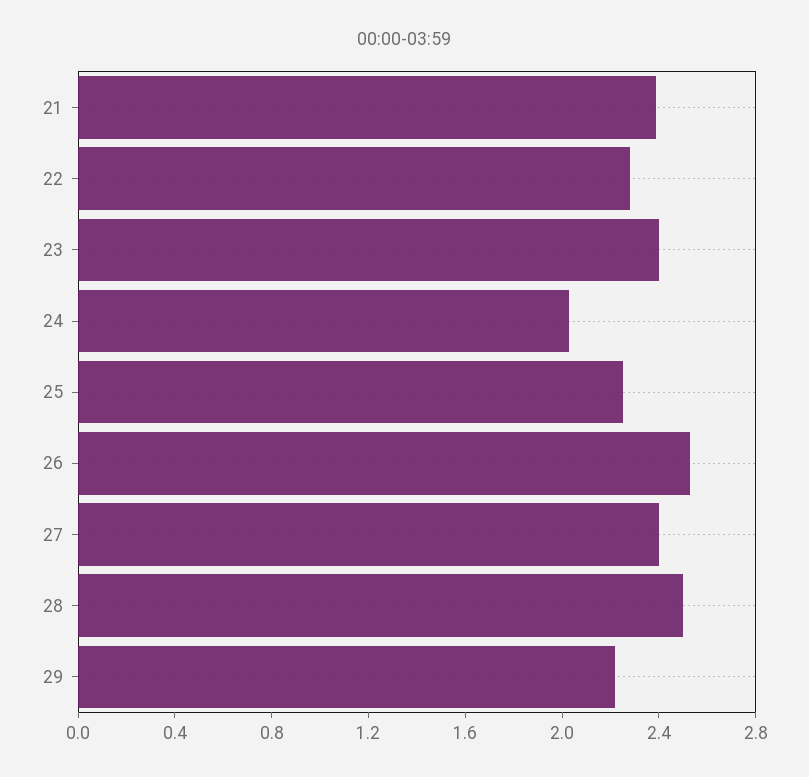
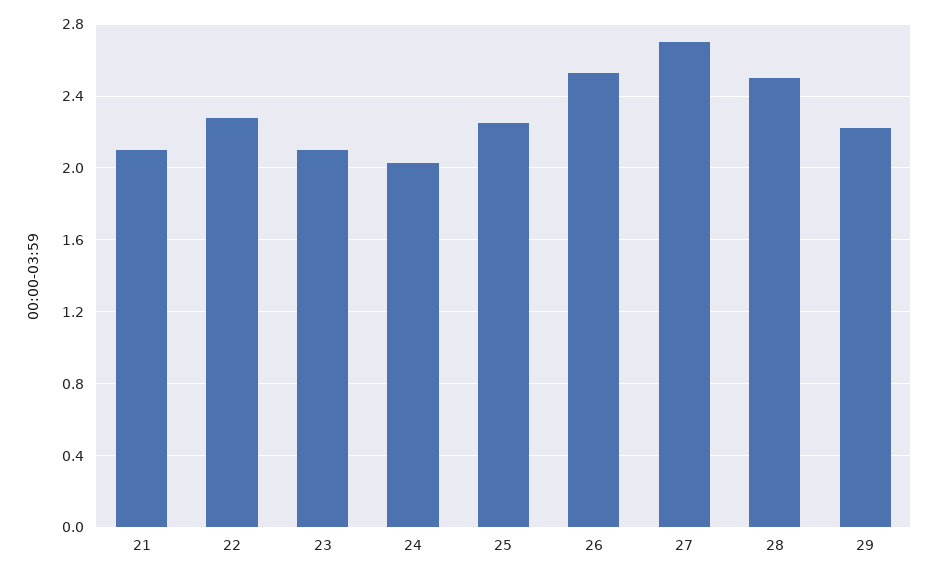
21: 2.4 -> 2.1
23: 2.4 -> 2.1
27: 2.4 -> 2.7

